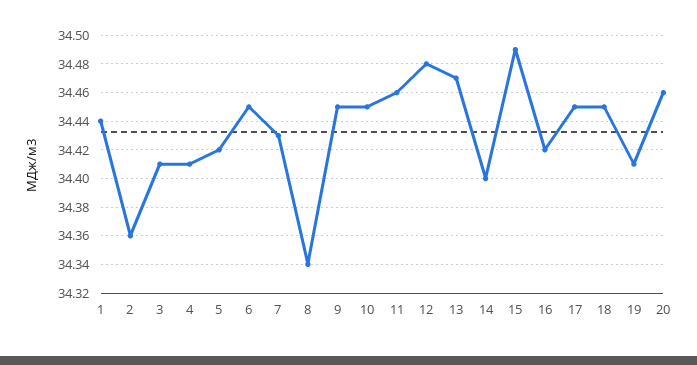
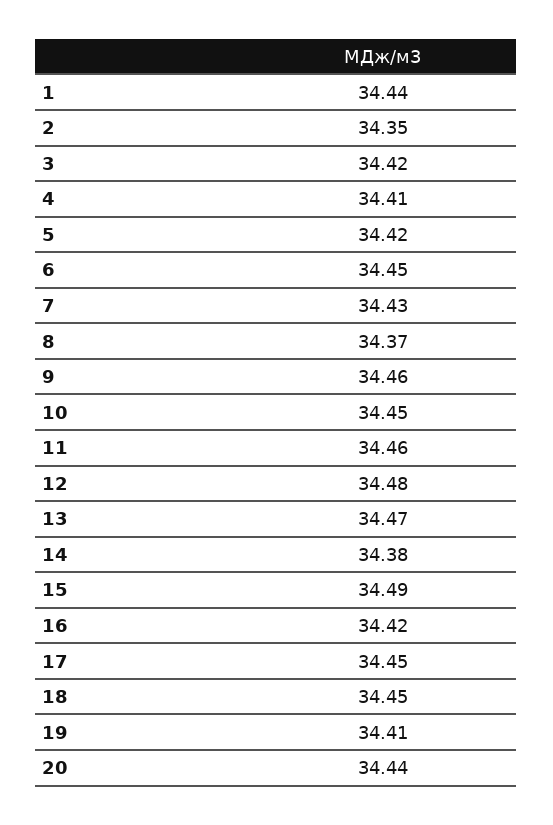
2: 34.36 -> 34.35
3: 34.41 -> 34.42
8: 34.34 -> 34.37
9: 34.45 -> 34.46
14: 34.4 -> 34.38
20: 34.46 -> 34.44

